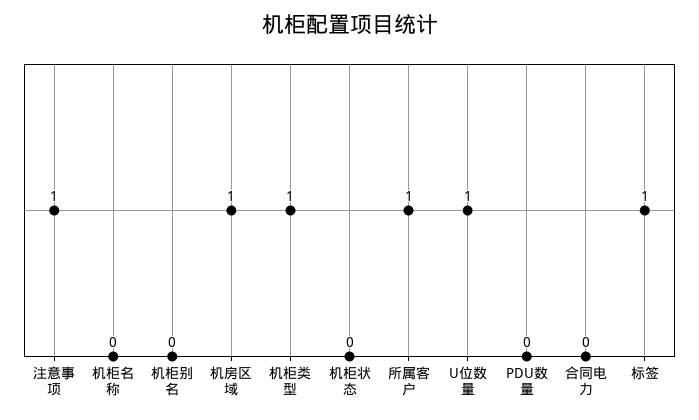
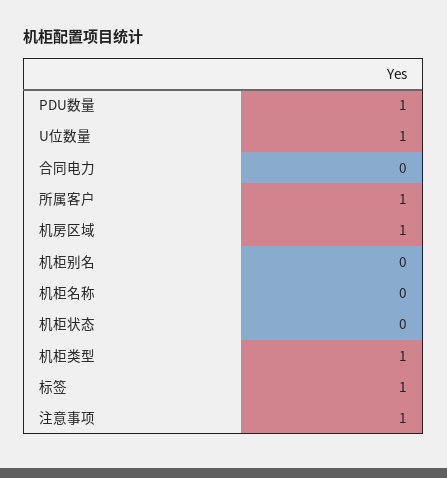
PDU数量: 0 -> 1

